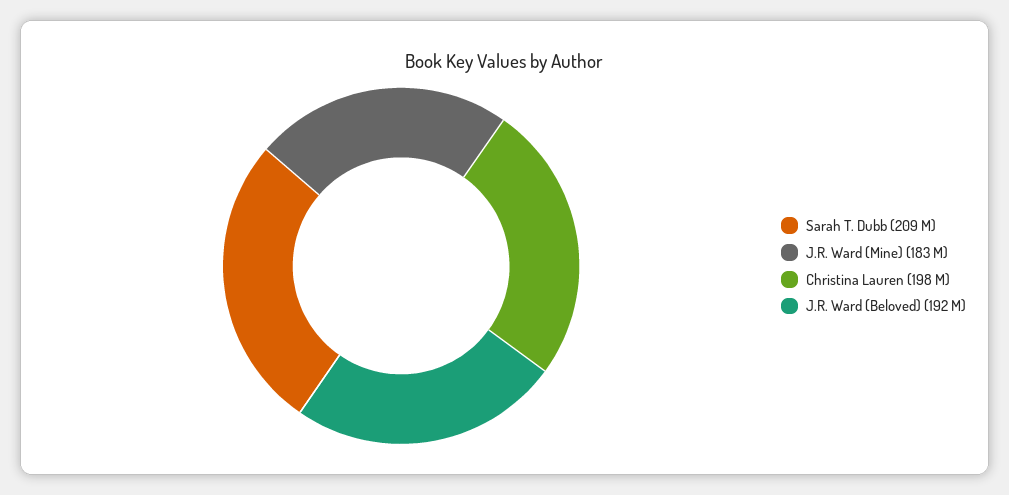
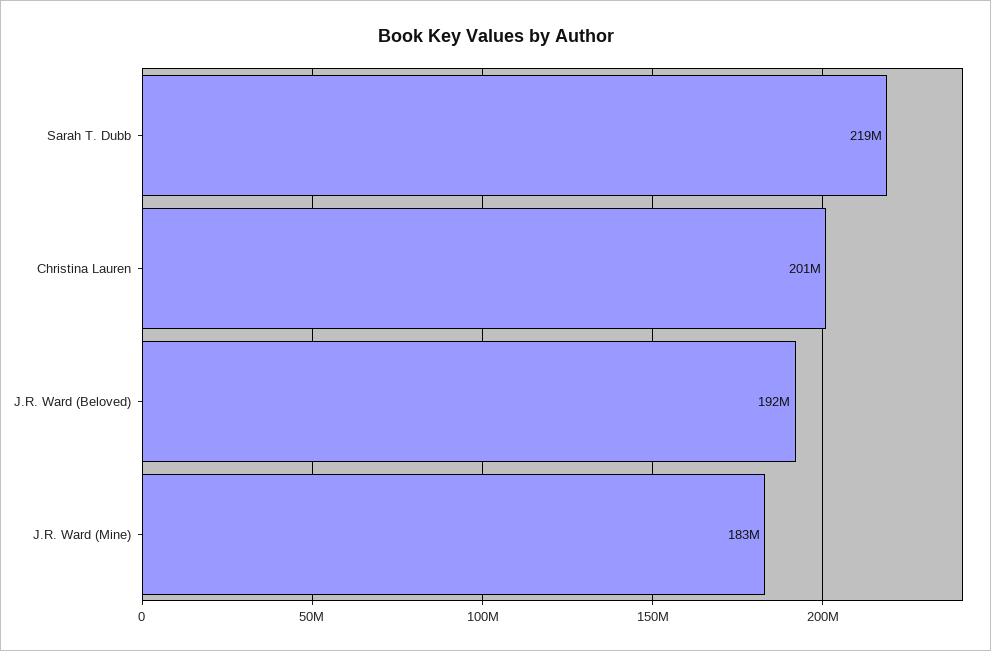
Sarah T. Dubb: 209000000 -> 219000000
Christina Lauren: 198000000 -> 201000000

